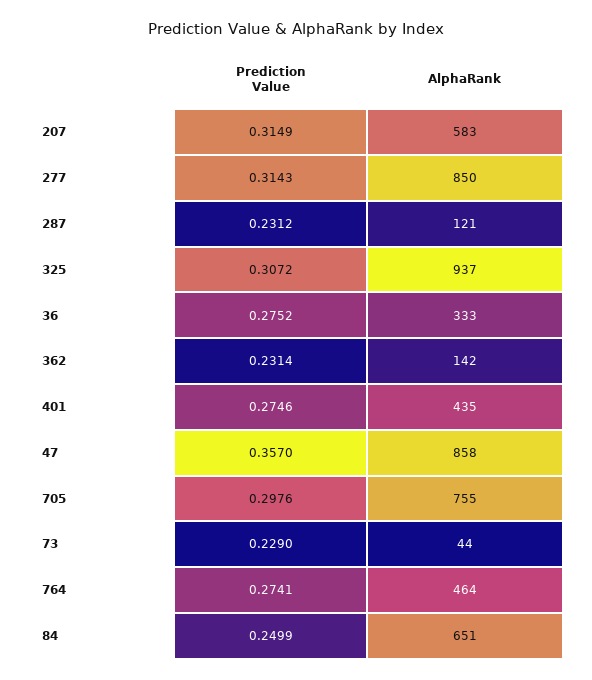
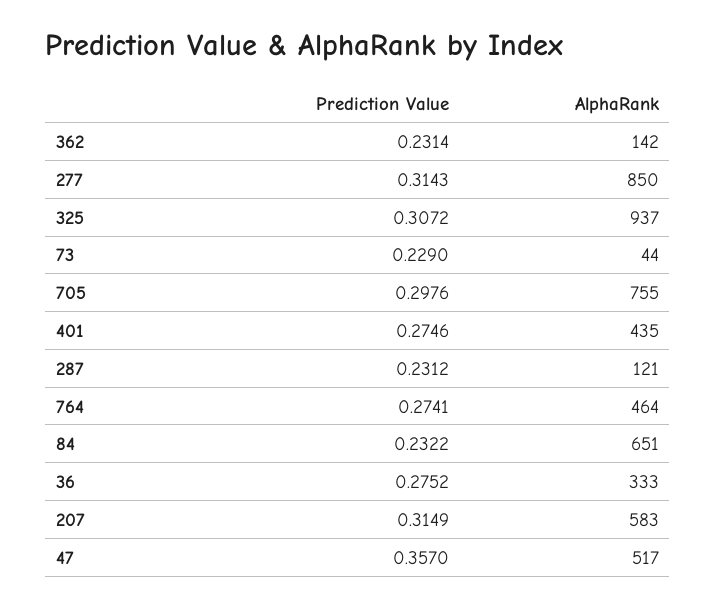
AlphaRank, 47: 858 -> 517
Prediction Value, 84: 0.2499 -> 0.2322

